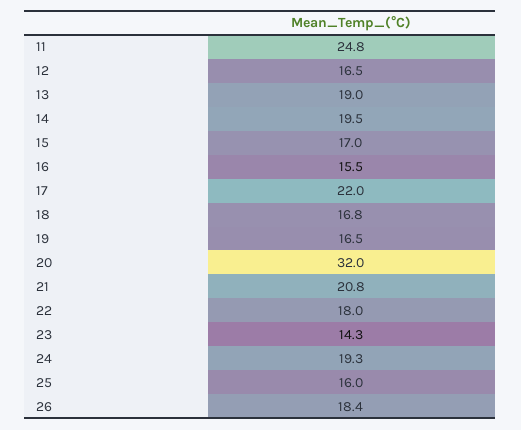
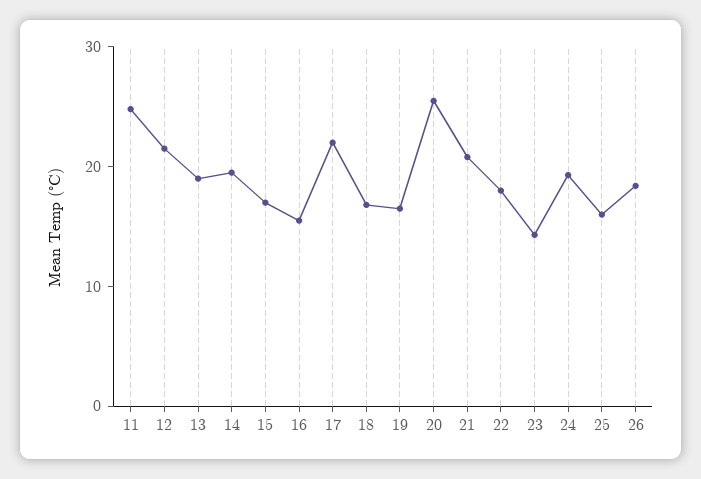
12: 16.5 -> 22
20: 32 -> 26

